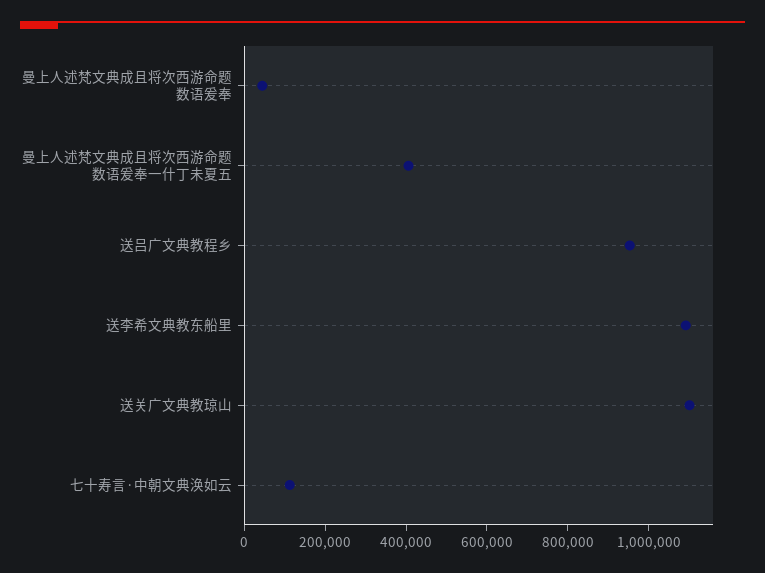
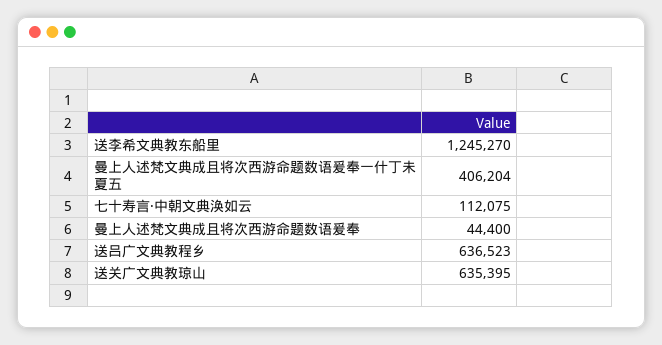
送吕广文典教程乡: 950000 -> 636523
送李希文典教东船里: 1100000 -> 1245270
送关广文典教琼山: 1100000 -> 635395

